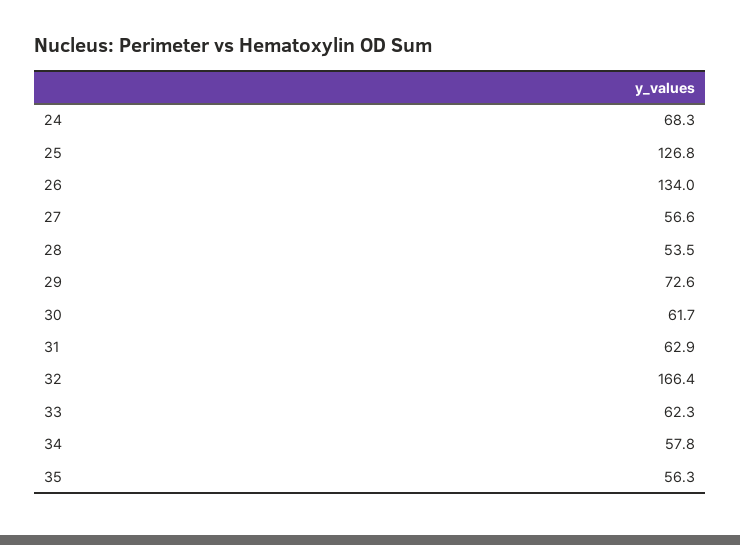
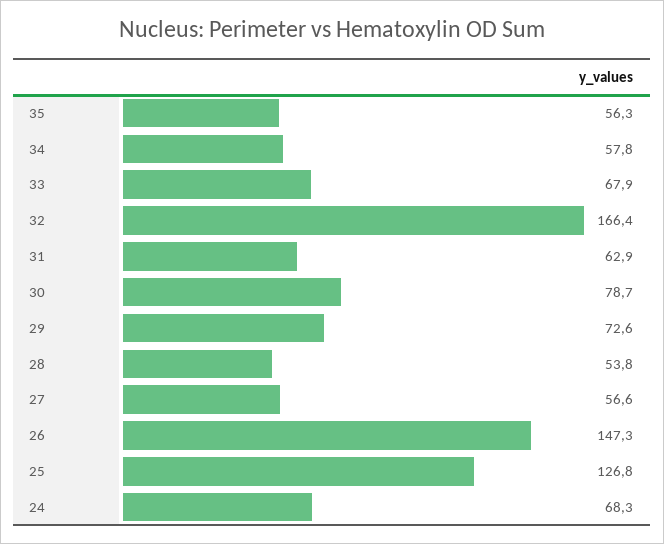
26: 134 -> 147.3
28: 53.5 -> 53.8
30: 61.7 -> 78.7
33: 62.3 -> 67.9

